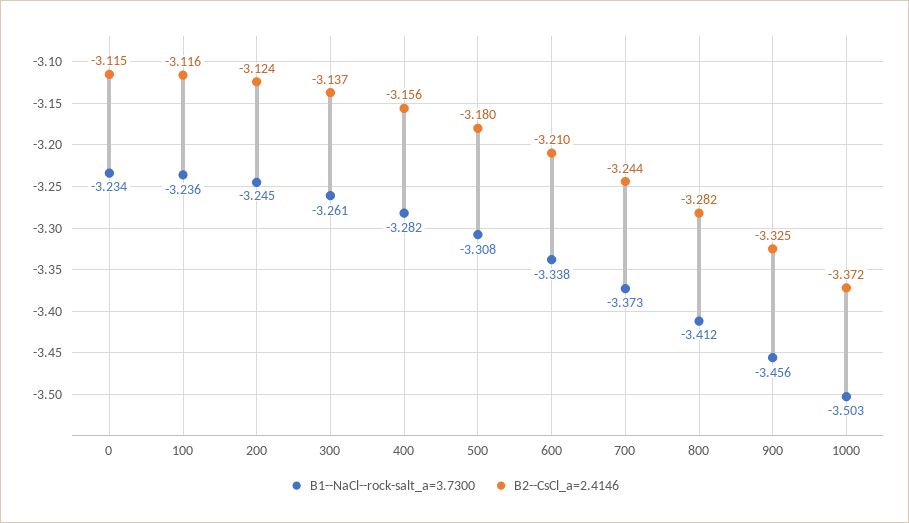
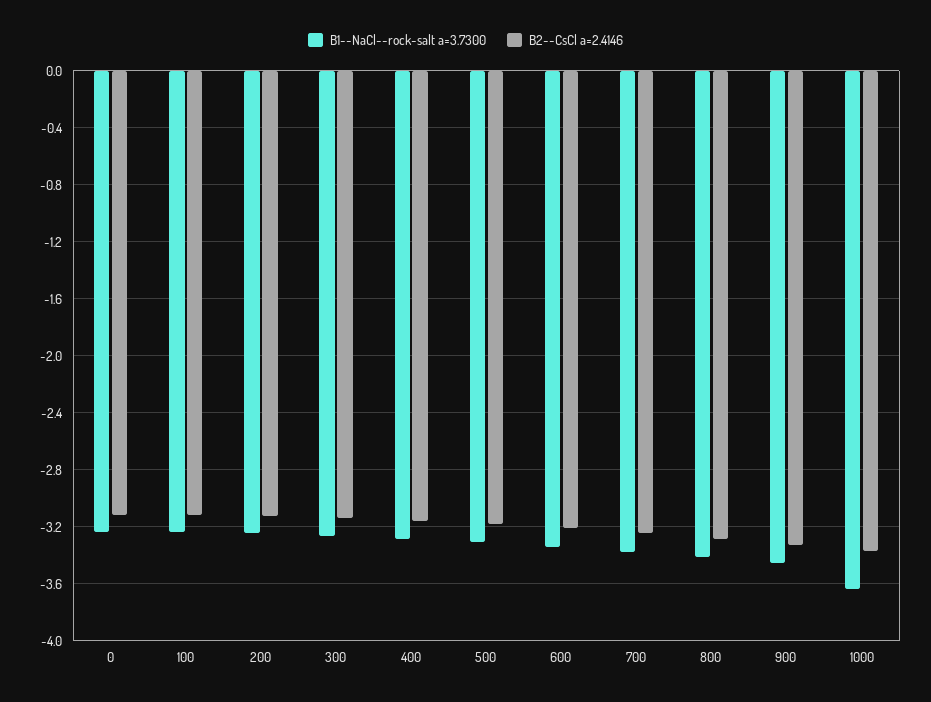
B1--NaCl--rock-salt_a=3.7300, 1000: -3.503 -> -3.65

